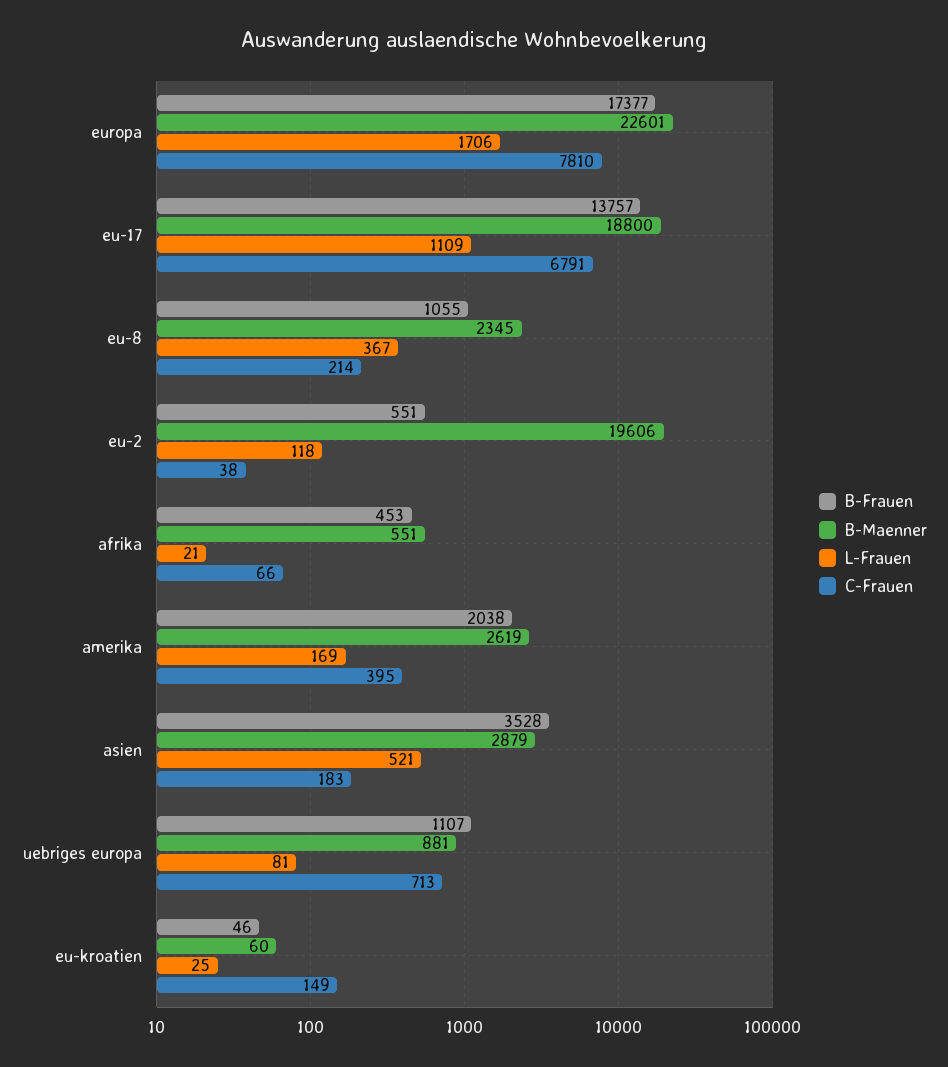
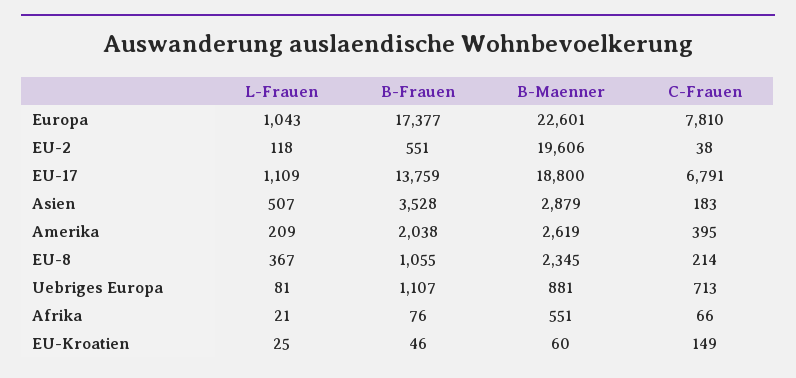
L-Frauen, europa: 1706 -> 1043
B-Frauen, eu-17: 13757 -> 13759
B-Frauen, afrika: 453 -> 76
L-Frauen, amerika: 169 -> 209
L-Frauen, asien: 521 -> 507

